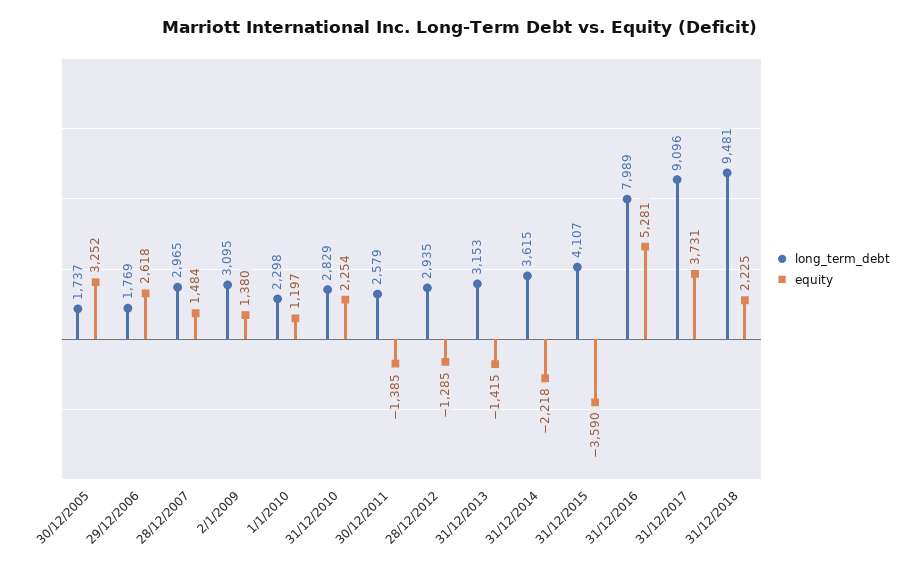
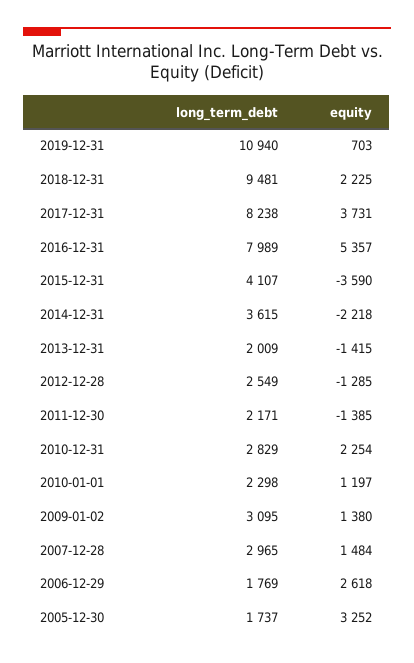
long_term_debt, 30/12/2011: 2579 -> 2171
long_term_debt, 28/12/2012: 2935 -> 2549
long_term_debt, 31/12/2013: 3153 -> 2009
equity, 31/12/2016: 5281 -> 5357
long_term_debt, 31/12/2017: 9096 -> 8238
long_term_debt, 2019-12-31: none -> 10940
equity, 2019-12-31: none -> 703

